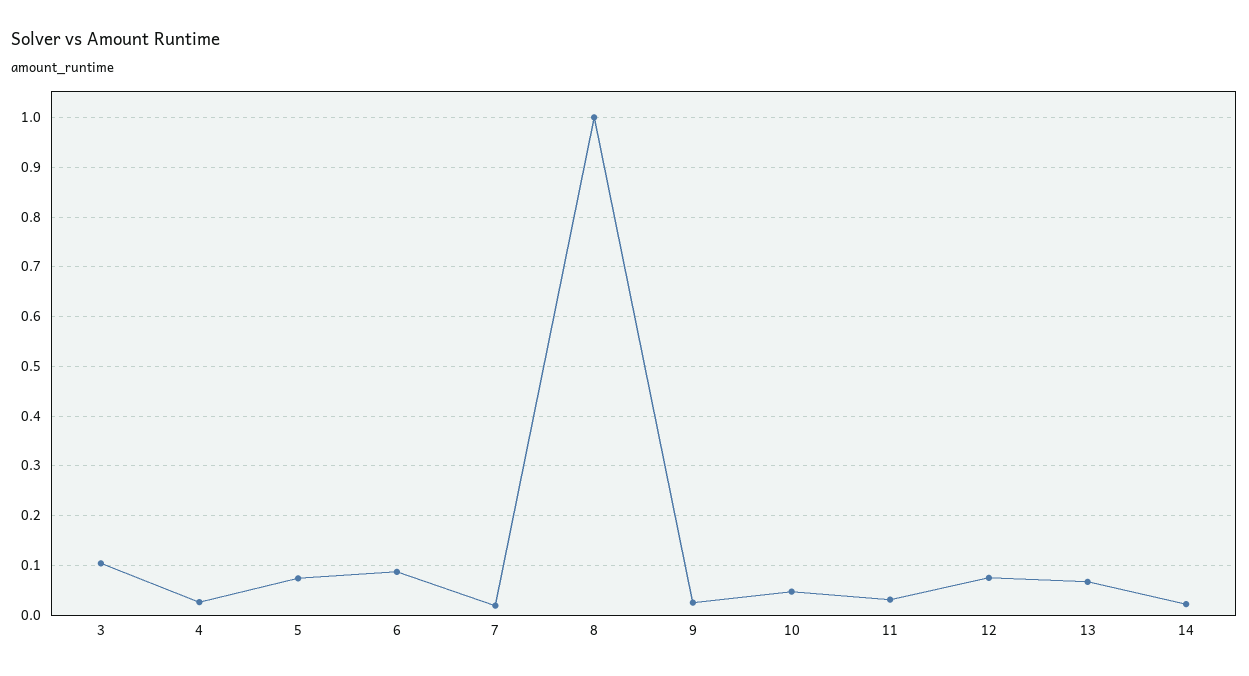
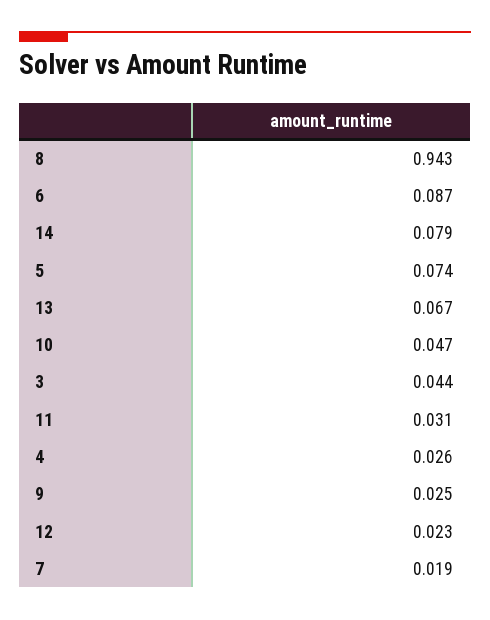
3: 0.1 -> 0.044
8: 1 -> 0.943
12: 0.08 -> 0.023
14: 0.02 -> 0.079

